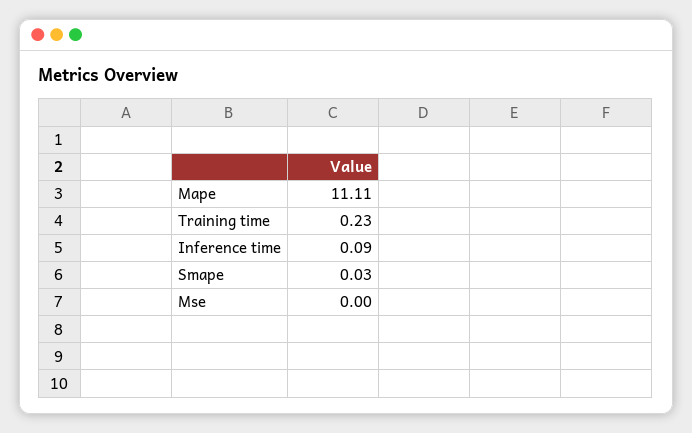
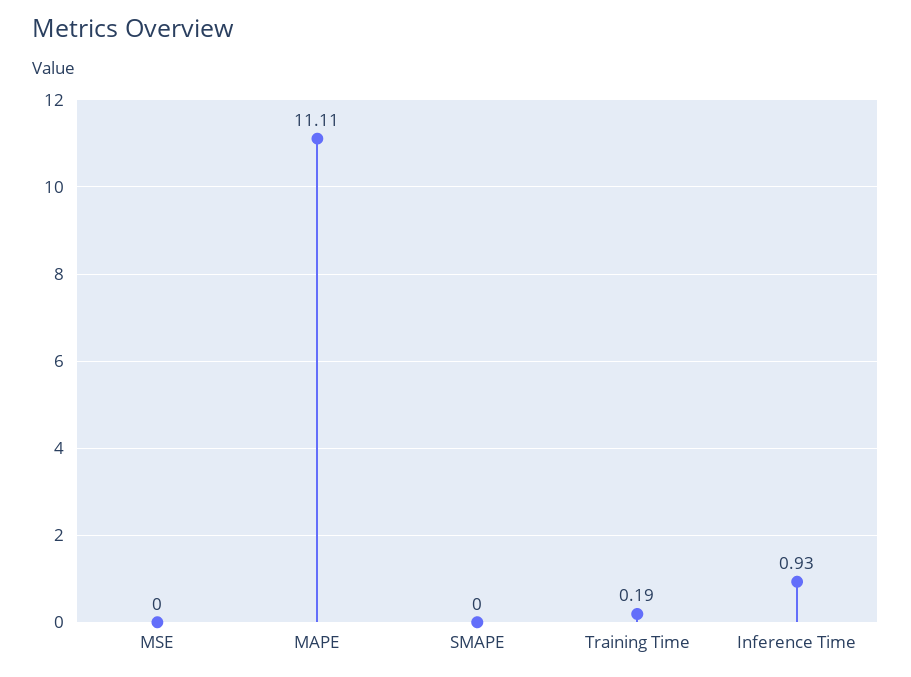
Training time: 0.23 -> 0.19
Inference time: 0.09 -> 0.93
Smape: 0.03 -> 0

